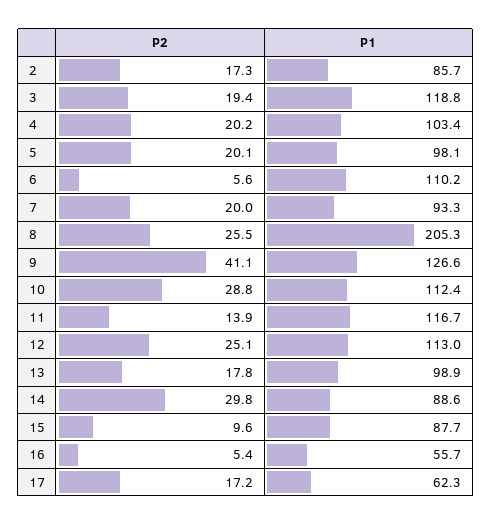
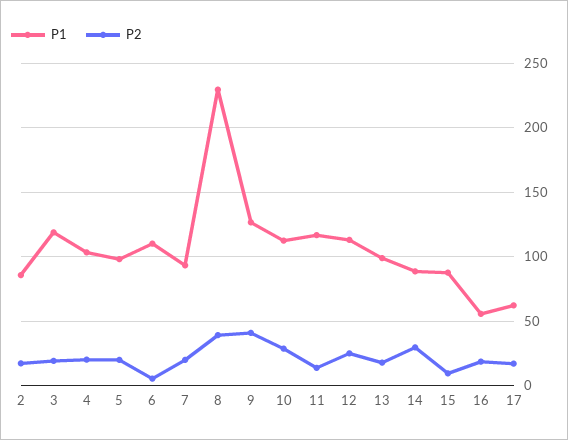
P2, 8: 25.5 -> 40
P1, 8: 205.3 -> 230
P2, 16: 5.4 -> 20

